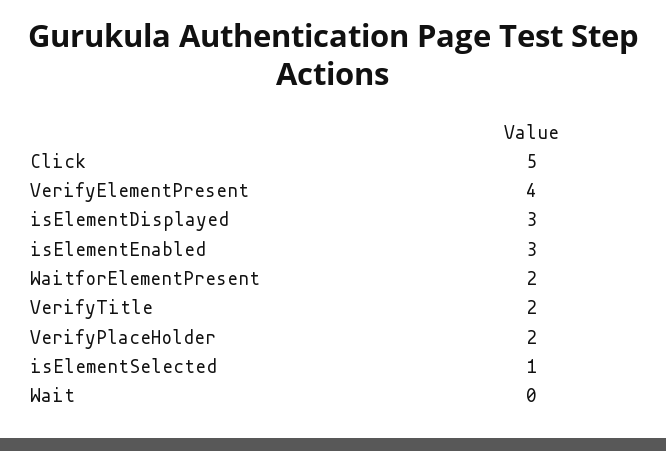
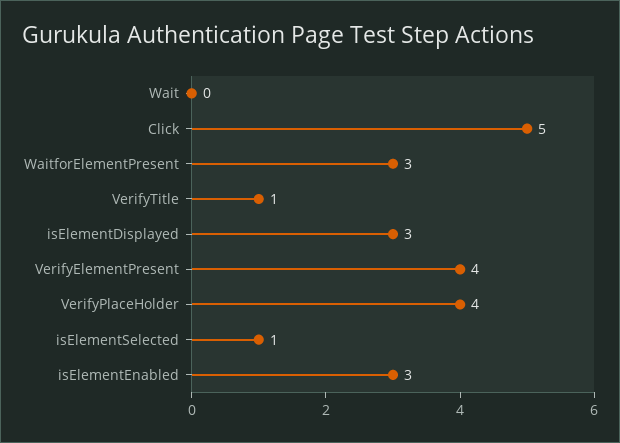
WaitforElementPresent: 2 -> 3
VerifyTitle: 2 -> 1
VerifyPlaceHolder: 2 -> 4

